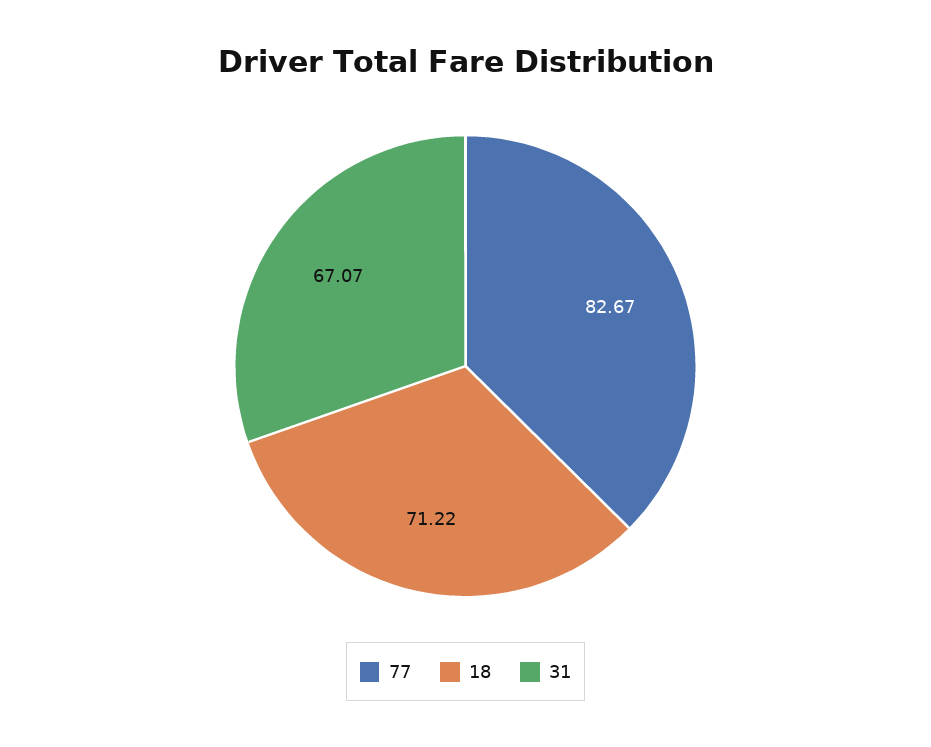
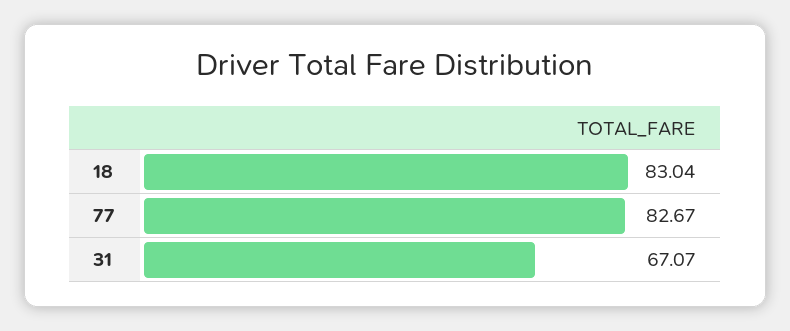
18: 71.22 -> 83.04

